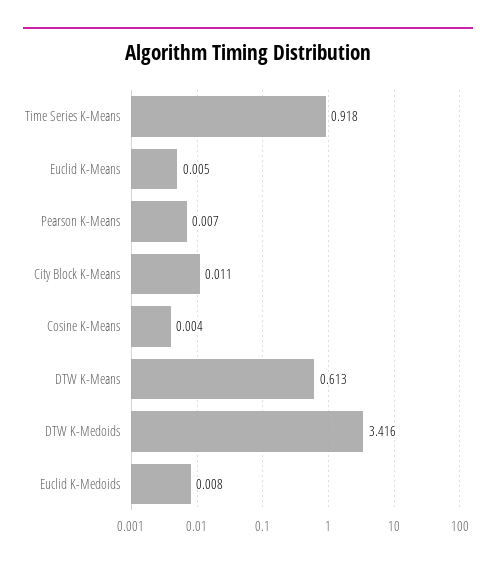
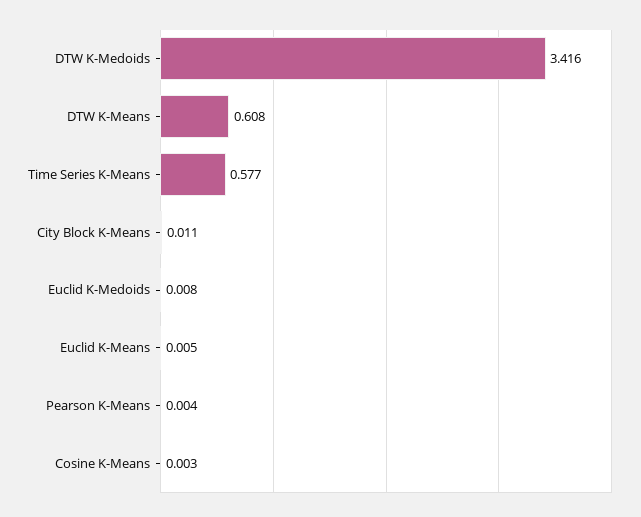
Time Series K-Means: 0.918 -> 0.577
Pearson K-Means: 0.007 -> 0.004
Cosine K-Means: 0.004 -> 0.003
DTW K-Means: 0.613 -> 0.608

